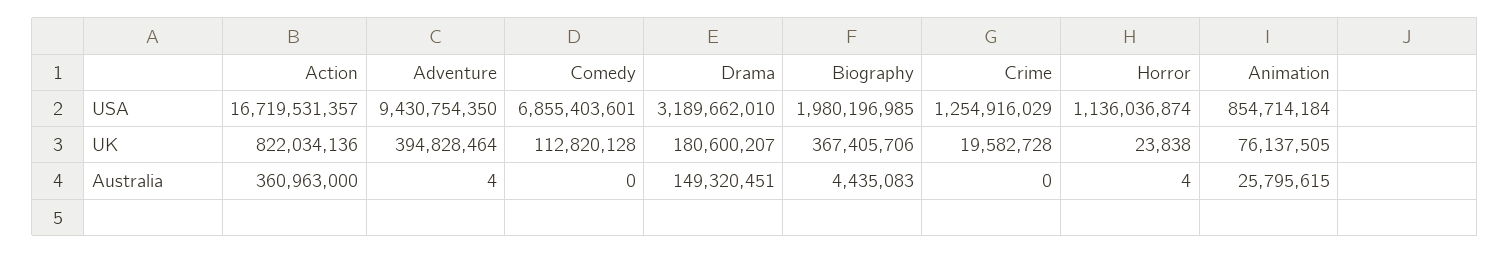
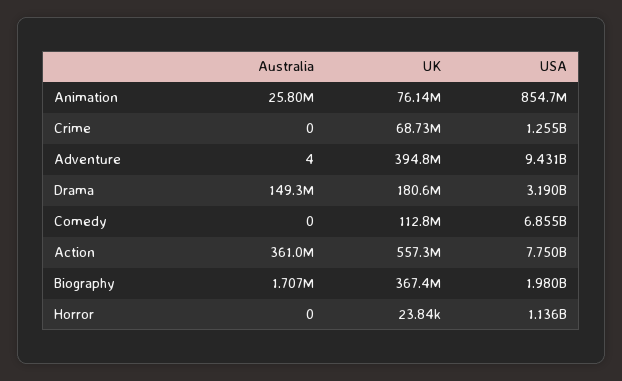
Action, USA: 16719531357 -> 7750000000
Action, UK: 822034136 -> 557300000
Crime, UK: 19582728 -> 68730000
Biography, Australia: 4435083 -> 1707000
Horror, Australia: 4 -> 0

